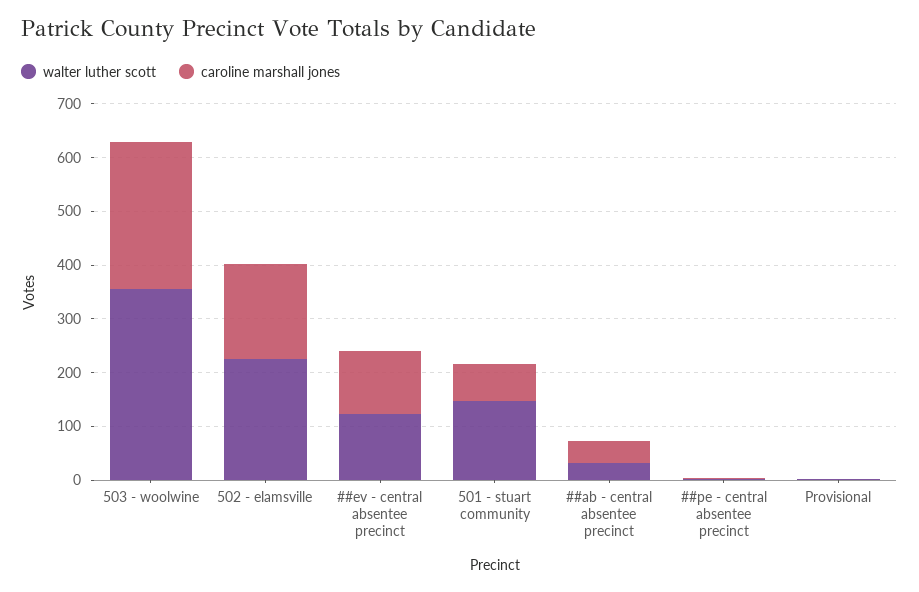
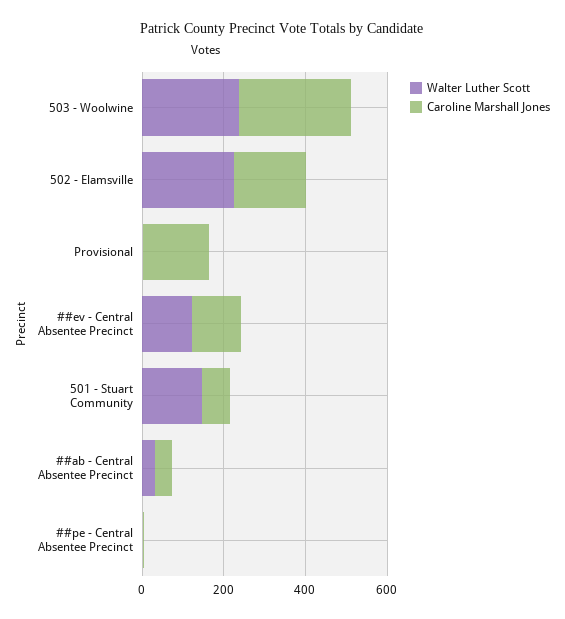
walter luther scott, 503 - woolwine: 360 -> 250
caroline marshall jones, Provisional: 0 -> 150

